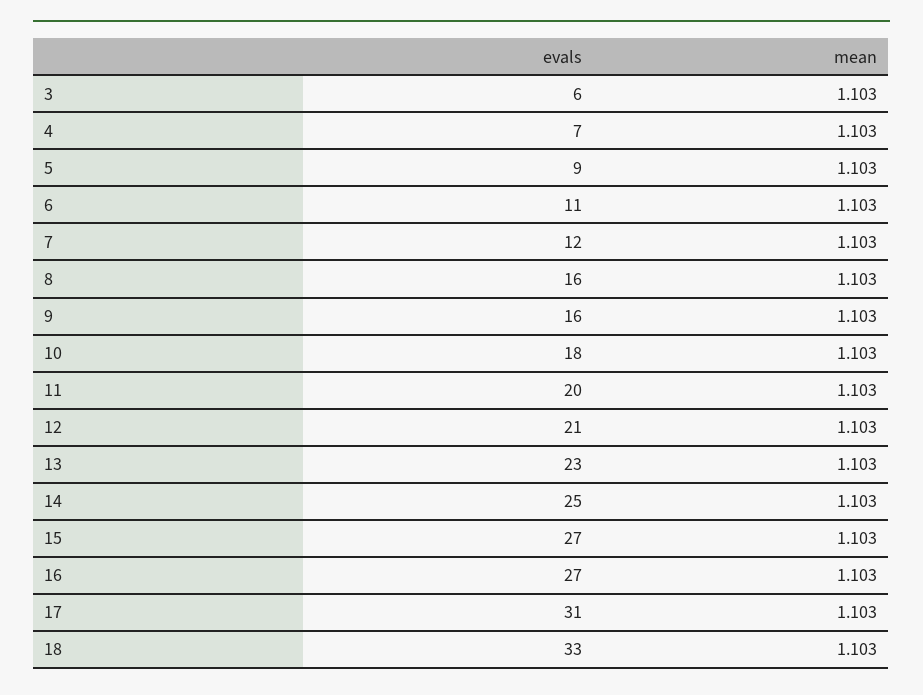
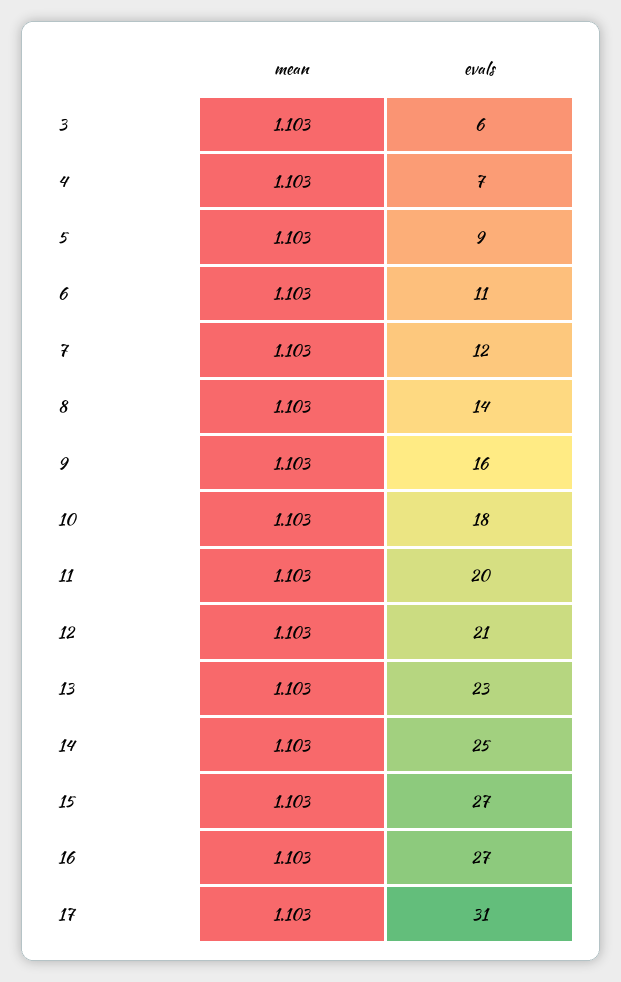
evals, 8: 16 -> 14
evals, 18: 33 -> none
mean, 18: 1.103 -> none

